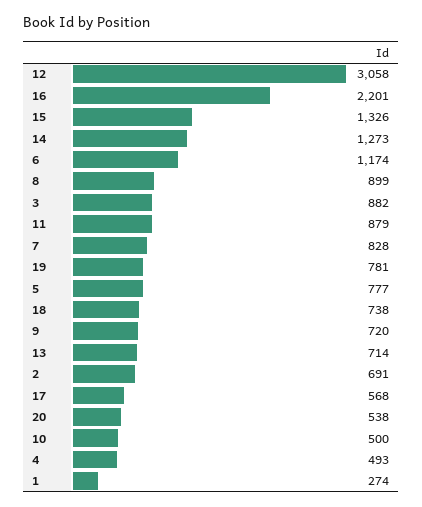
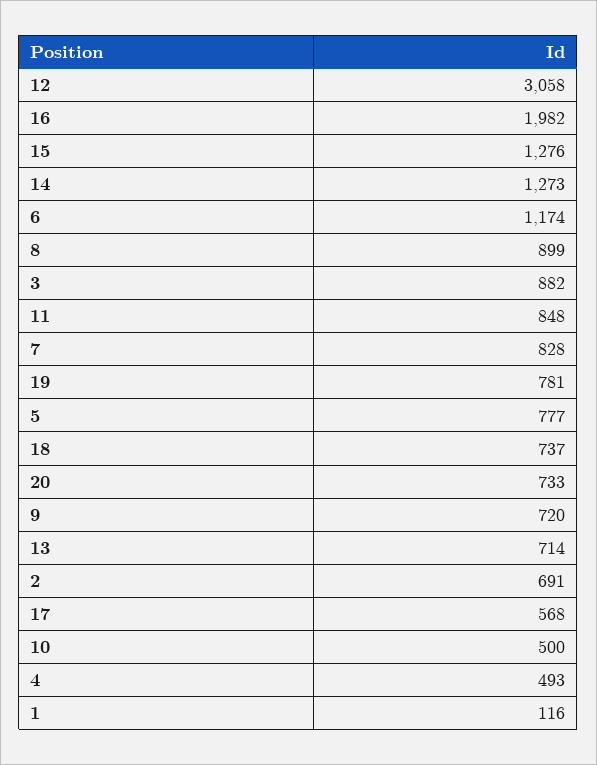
16: 2201 -> 1982
15: 1326 -> 1276
11: 879 -> 848
18: 738 -> 737
20: 538 -> 733
1: 274 -> 116

